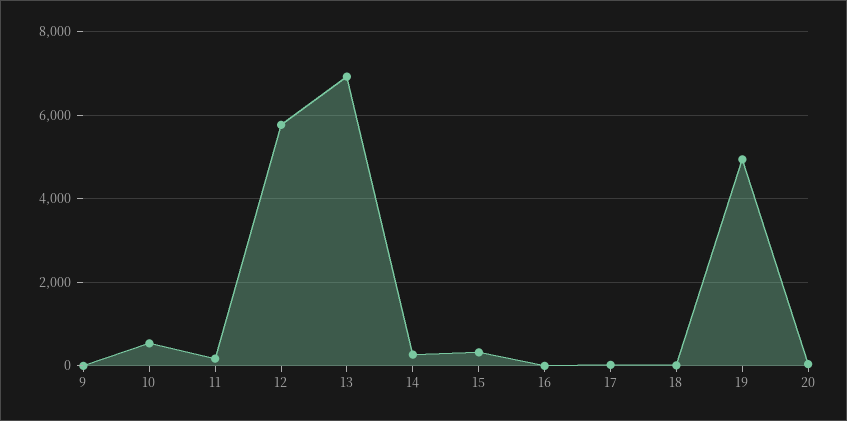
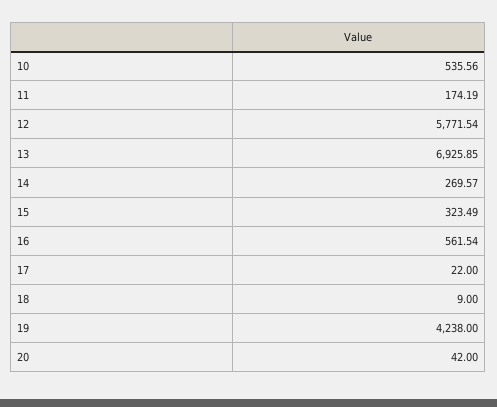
9: 0 -> none
16: 0 -> 561.54
19: 5000 -> 4238

